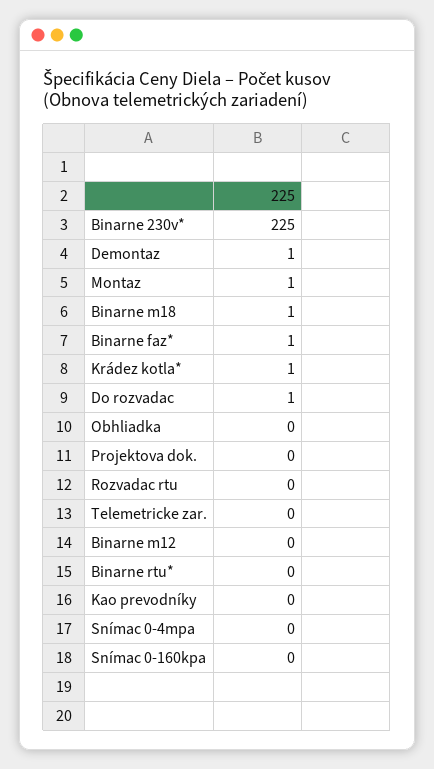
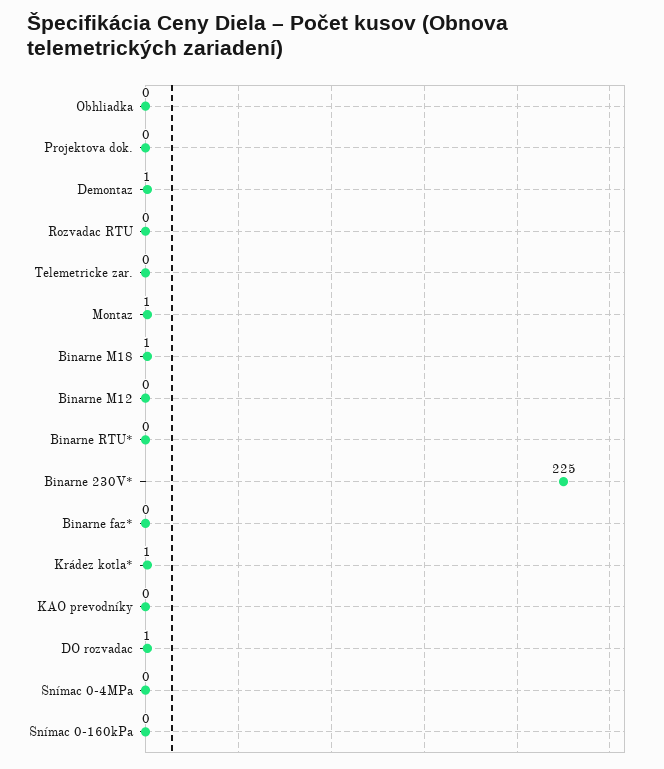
Binarne faz*: 1 -> 0

